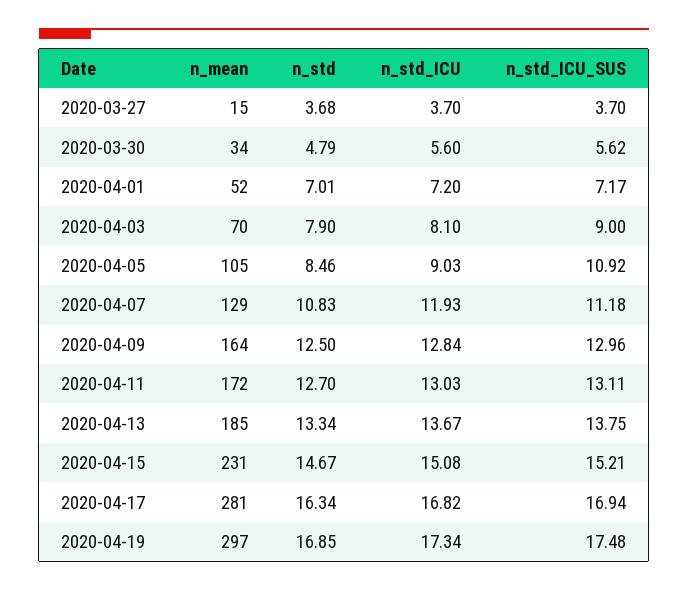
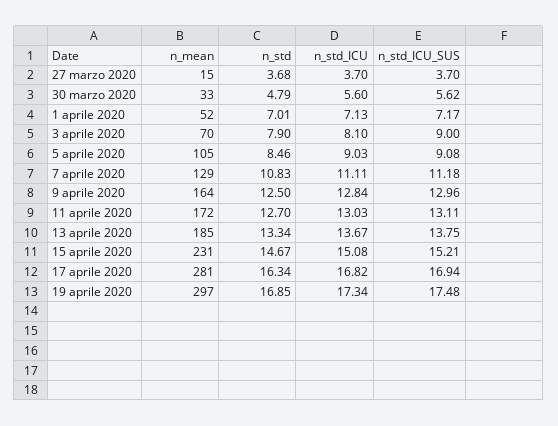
n_mean, 2020-03-30: 34 -> 33
n_std_ICU, 2020-04-01: 7.2 -> 7.13
n_std_ICU_SUS, 2020-04-05: 10.92 -> 9.08
n_std_ICU, 2020-04-07: 11.93 -> 11.11

